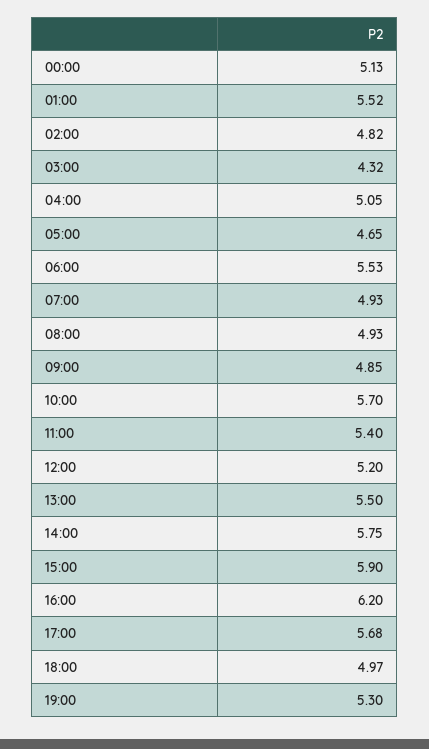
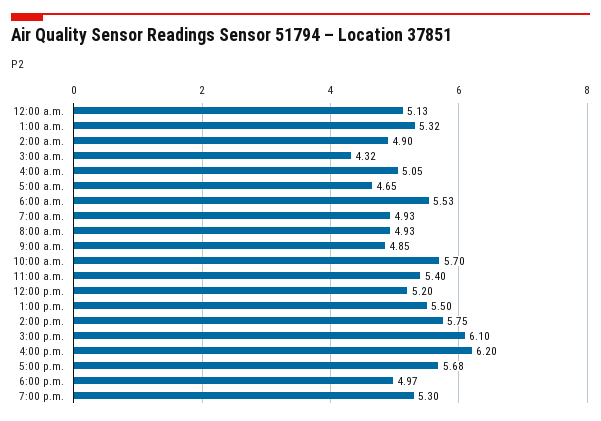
01:00: 5.52 -> 5.32
02:00: 4.82 -> 4.9
15:00: 5.9 -> 6.1

